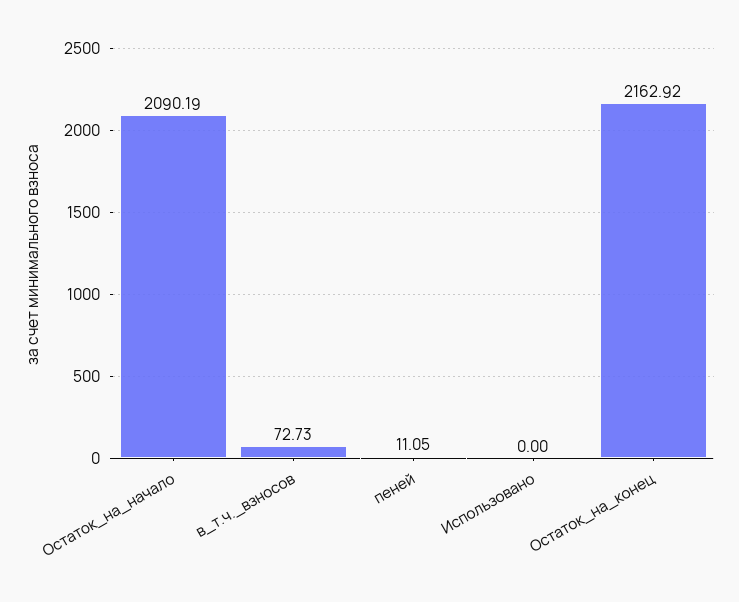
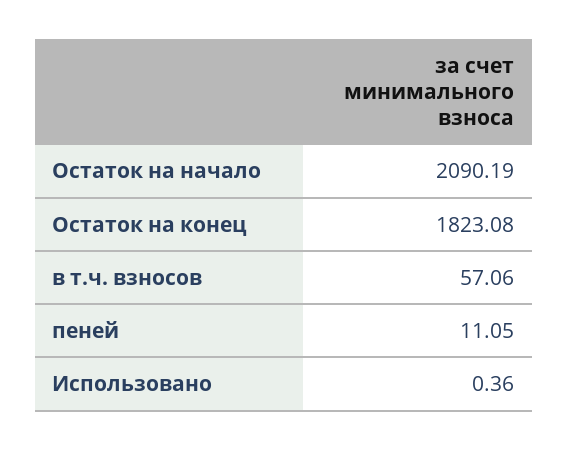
в_т.ч._взносов: 72.73 -> 57.06
Использовано: 0 -> 0.36
Остаток_на_конец: 2162.92 -> 1823.08

